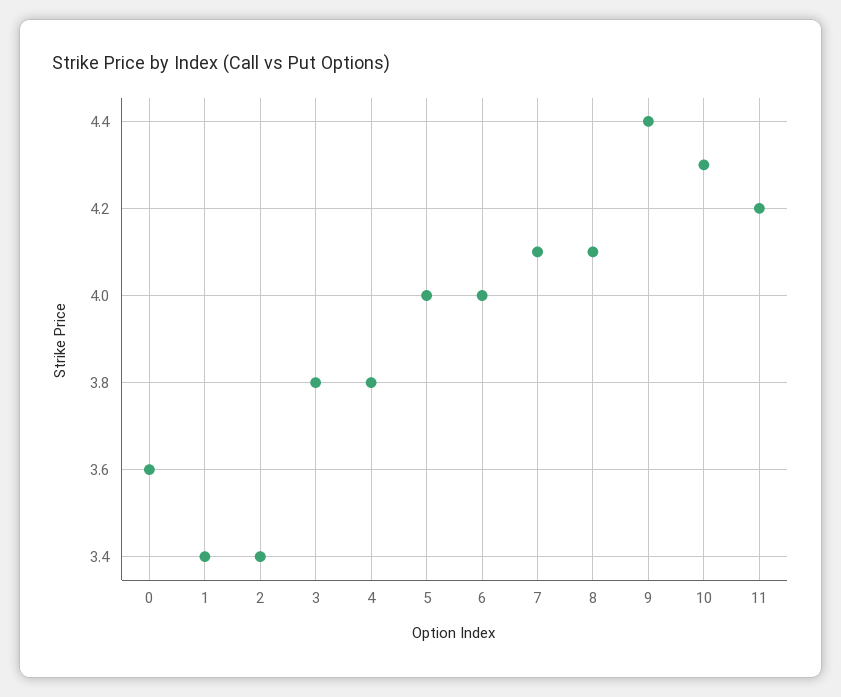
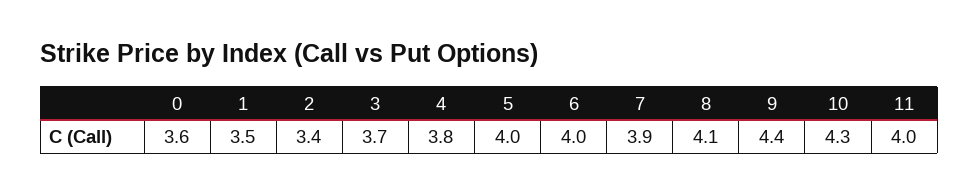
1: 3.4 -> 3.5
3: 3.8 -> 3.7
7: 4.1 -> 3.9
11: 4.2 -> 4

